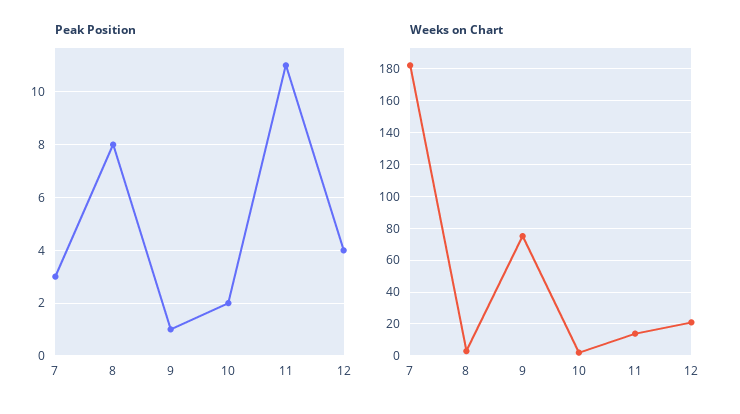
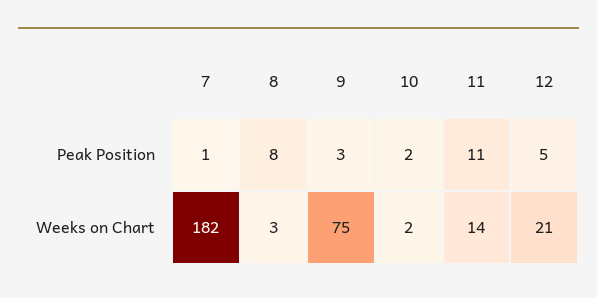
Peak Position, 7: 3 -> 1
Peak Position, 9: 1 -> 3
Peak Position, 12: 4 -> 5

